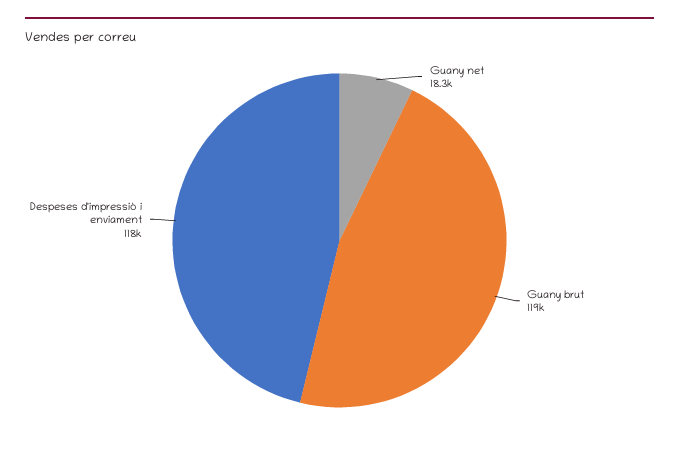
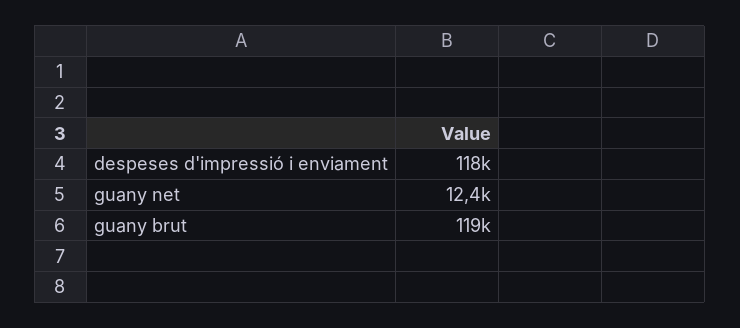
Guany net: 18300 -> 12400

